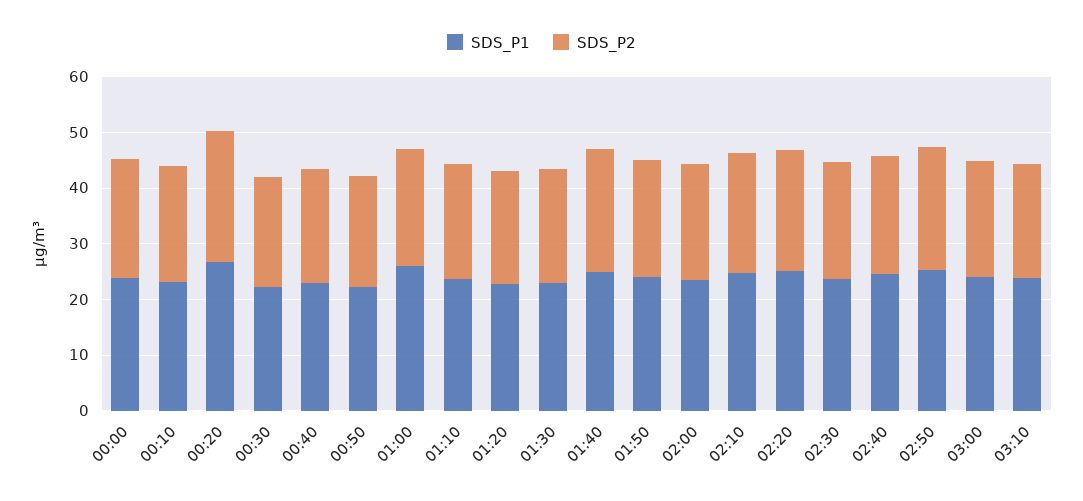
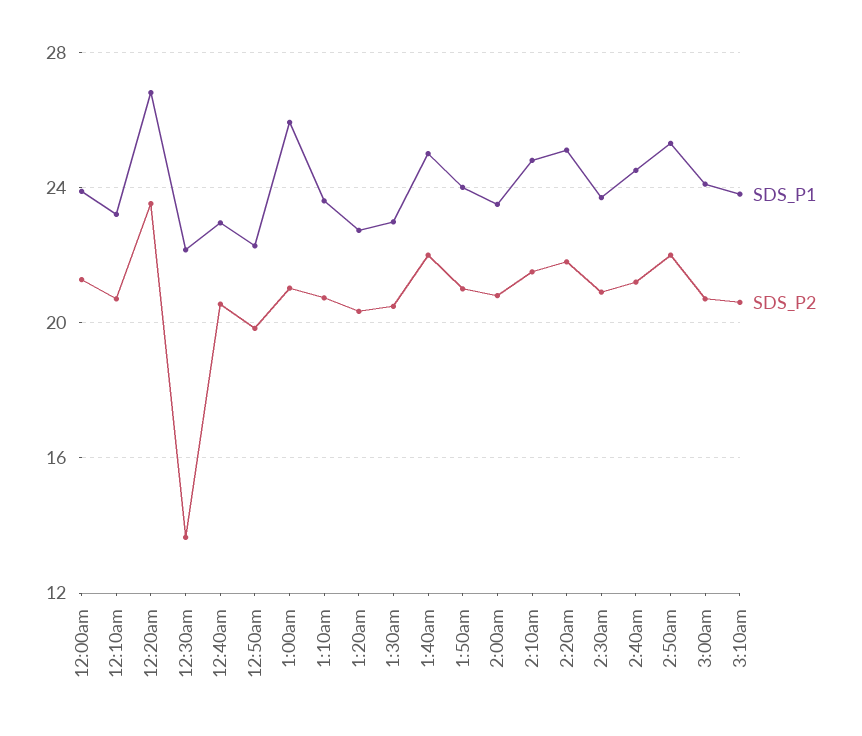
SDS_P2, 00:30: 20 -> 13.5

